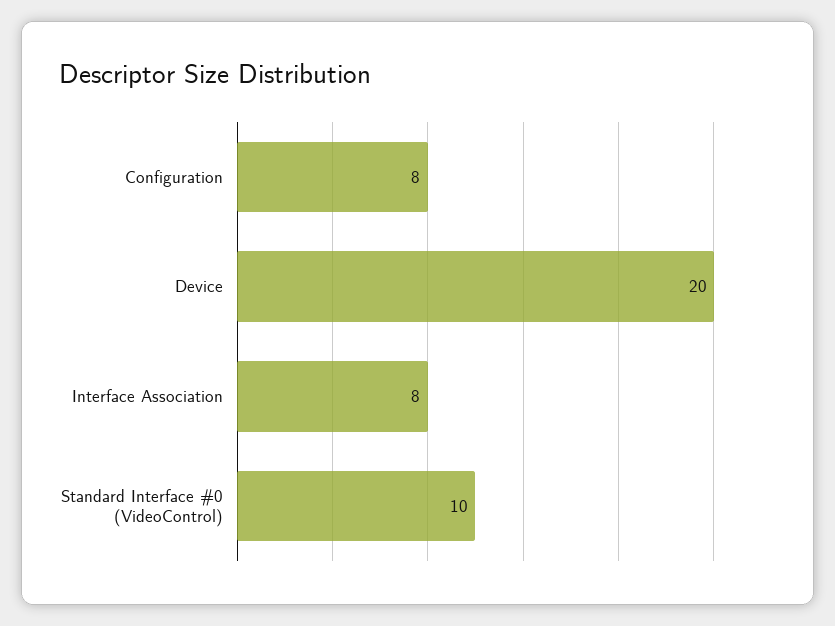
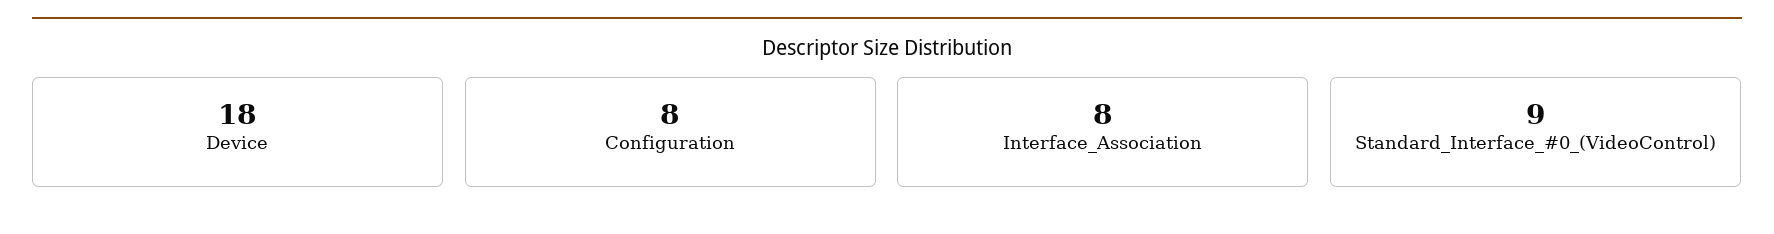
Device: 20 -> 18
Standard Interface #0 (VideoControl): 10 -> 9

